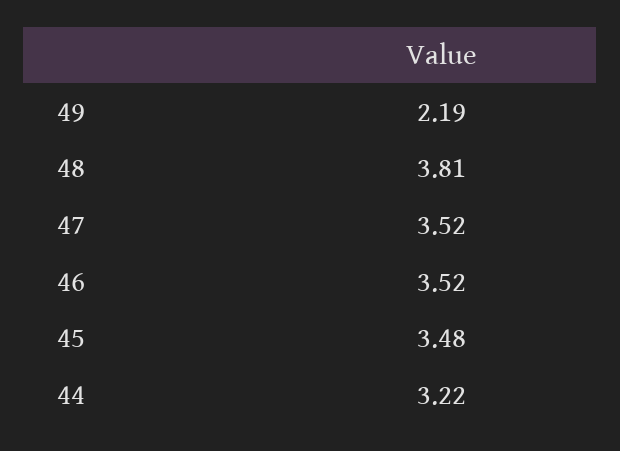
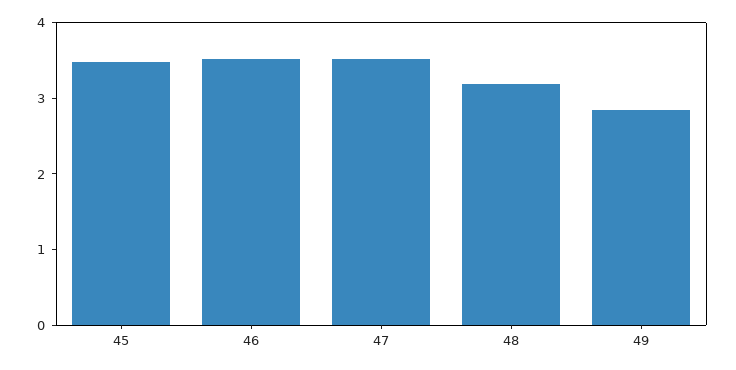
49: 2.19 -> 2.8
48: 3.81 -> 3.2
44: 3.22 -> none

